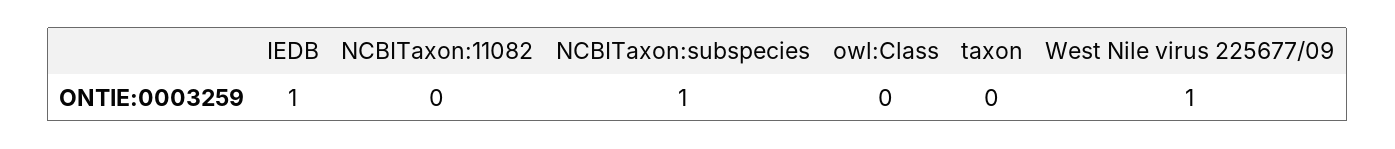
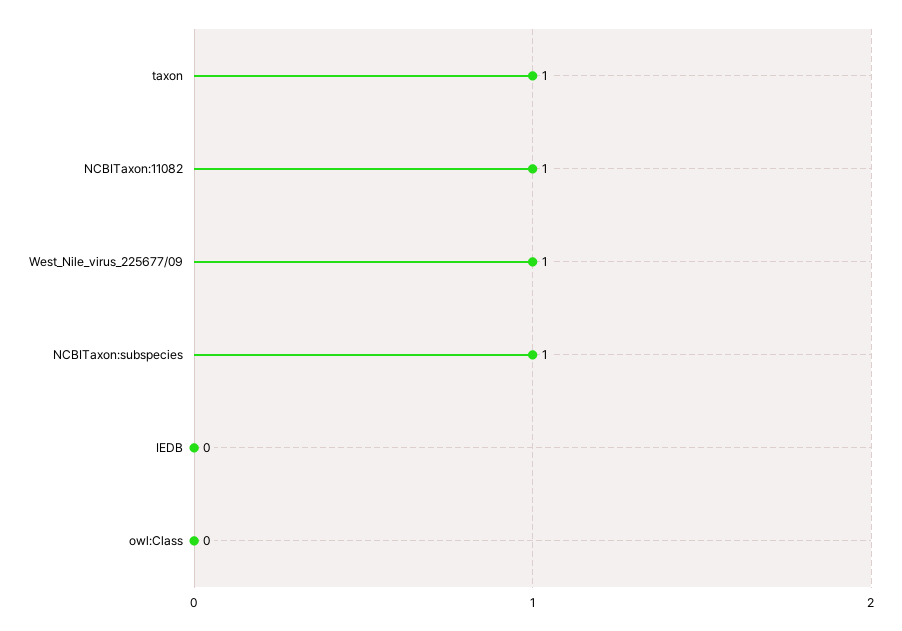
IEDB: 1 -> 0
NCBITaxon:11082: 0 -> 1
taxon: 0 -> 1

